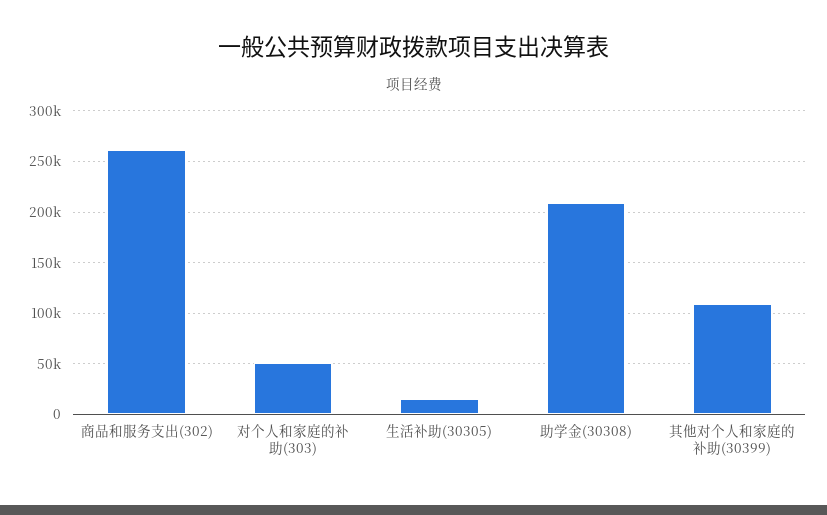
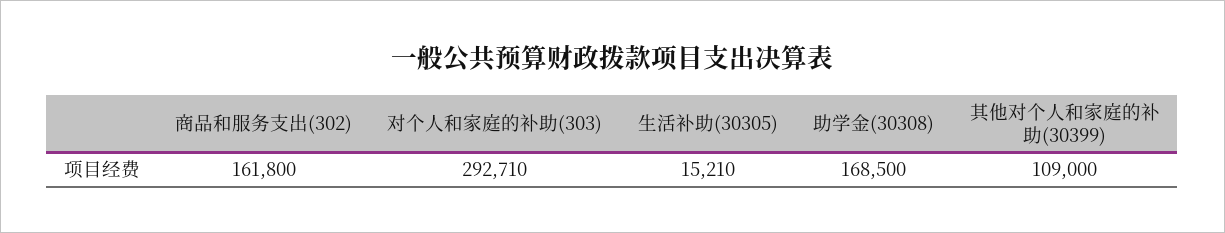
商品和服务支出(302): 260000 -> 161800
对个人和家庭的补助(303): 50000 -> 292710
助学金(30308): 210000 -> 168500

